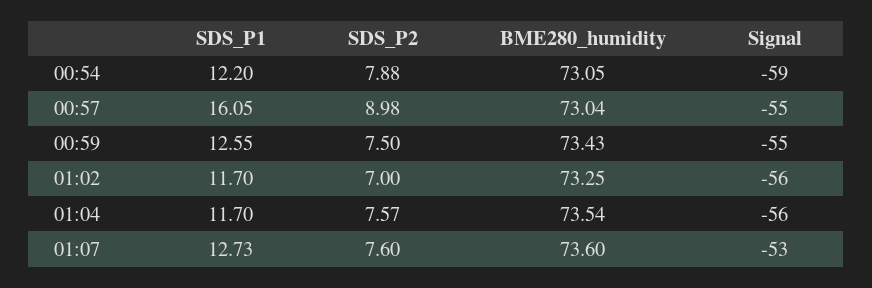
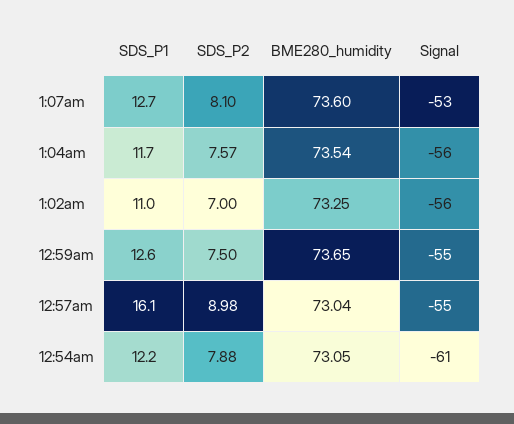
Signal, 00:54: -59 -> -61
BME280_humidity, 00:59: 73.43 -> 73.65
SDS_P1, 01:02: 11.7 -> 11
SDS_P2, 01:07: 7.6 -> 8.1

